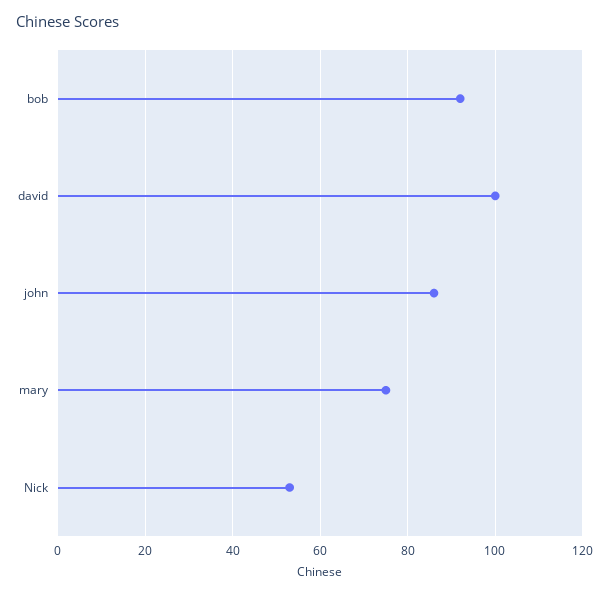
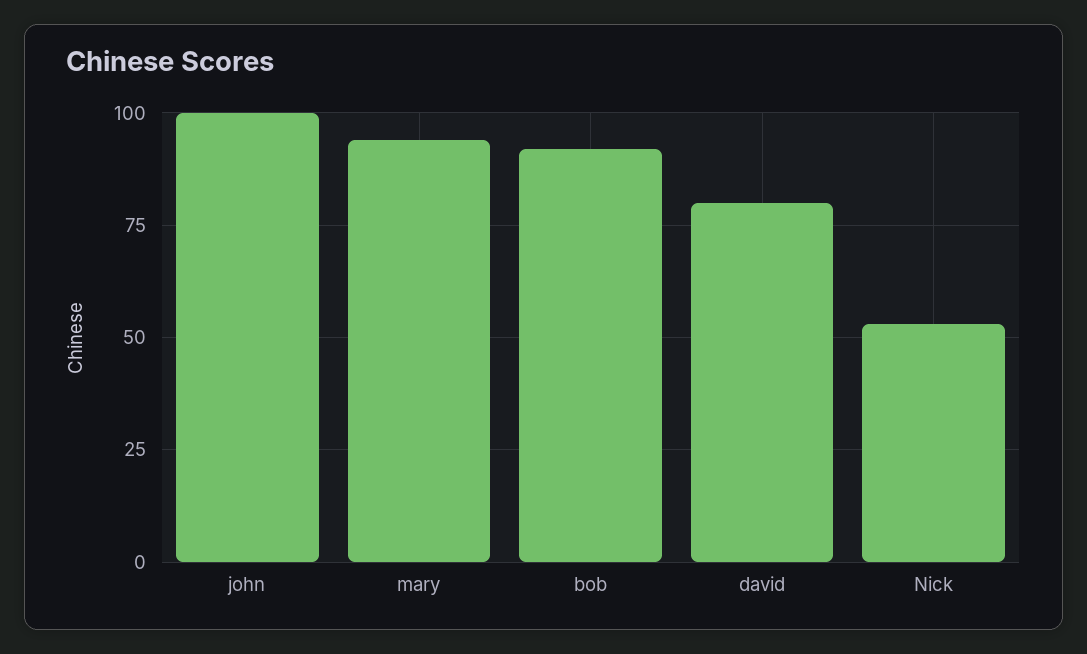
david: 100 -> 80
john: 85 -> 100
mary: 75 -> 95

